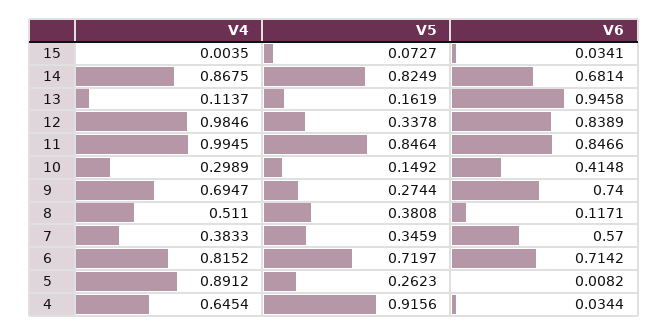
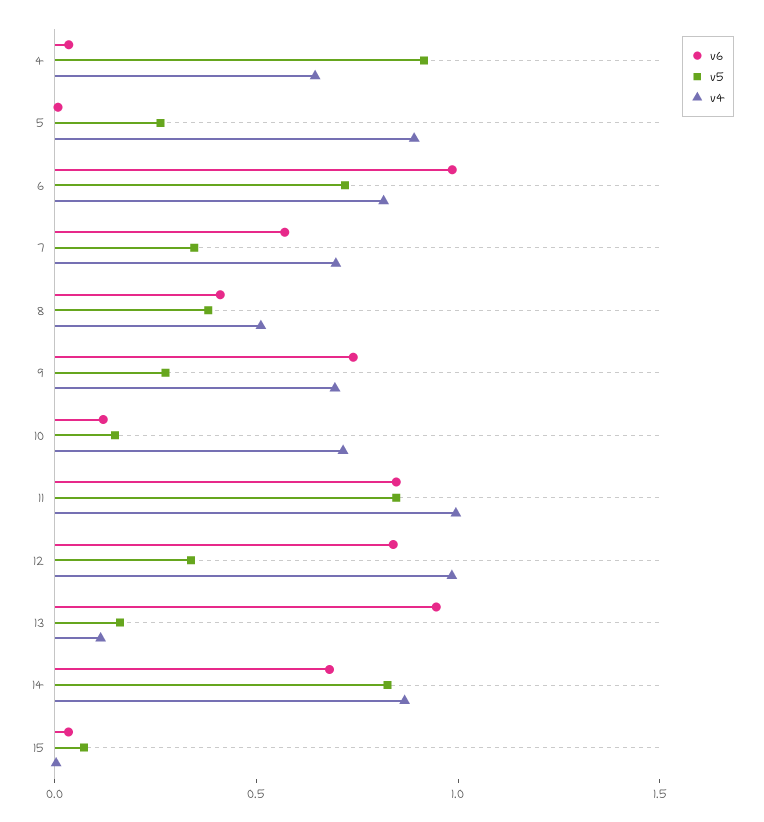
V4, 10: 0.2989 -> 0.7
V6, 10: 0.4148 -> 0.1
V6, 8: 0.1171 -> 0.4
V4, 7: 0.3833 -> 0.7
V6, 6: 0.7142 -> 1

